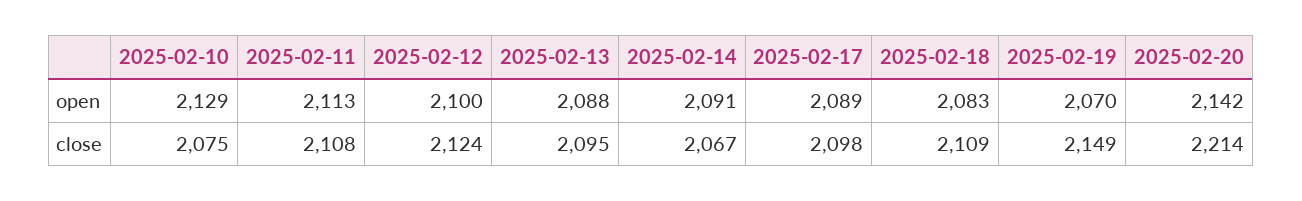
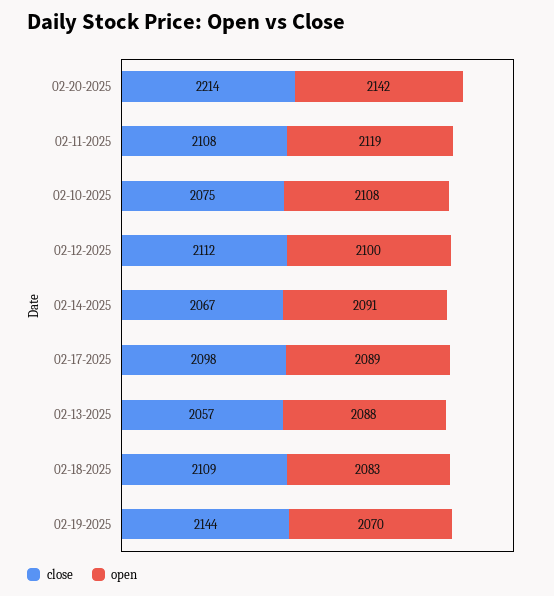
open, 2025-02-10: 2129 -> 2108
open, 2025-02-11: 2113 -> 2119
close, 2025-02-12: 2124 -> 2112
close, 2025-02-13: 2095 -> 2057
close, 2025-02-19: 2149 -> 2144

